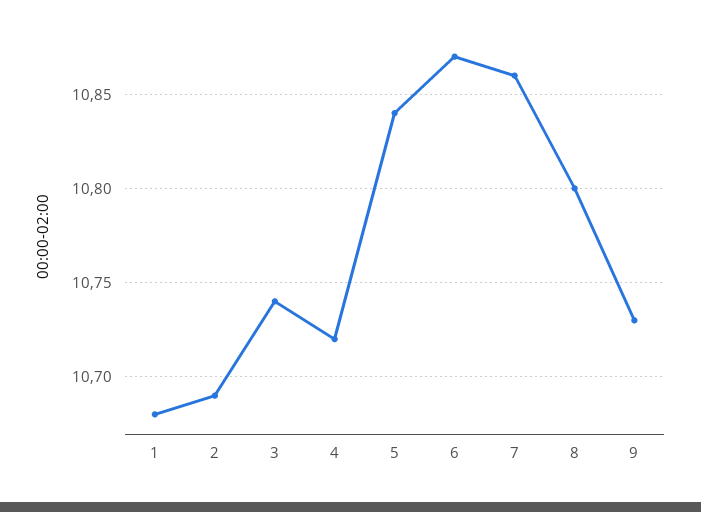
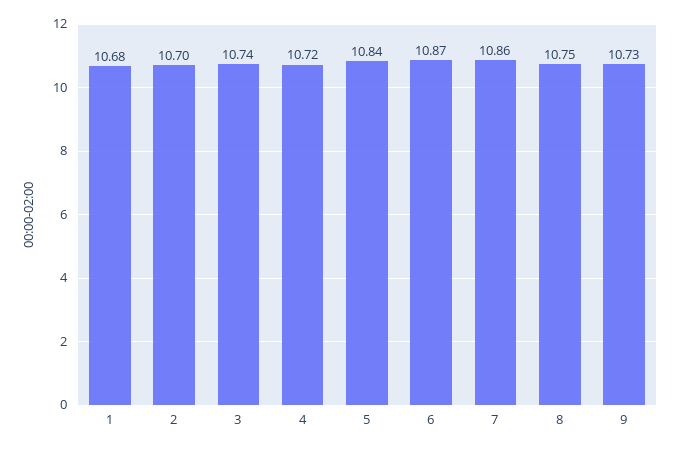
2: 10.69 -> 10.7
8: 10.8 -> 10.75

